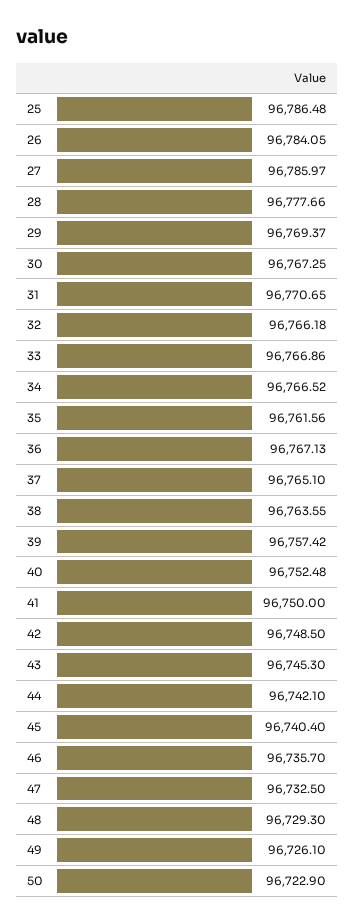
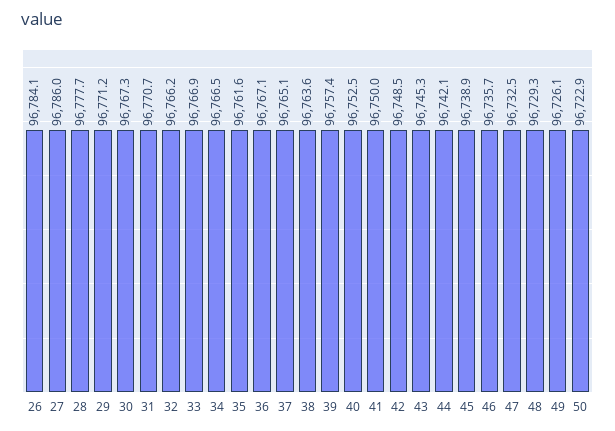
25: 96786.48 -> none
29: 96769.37 -> 96771.2
45: 96740.4 -> 96738.9

